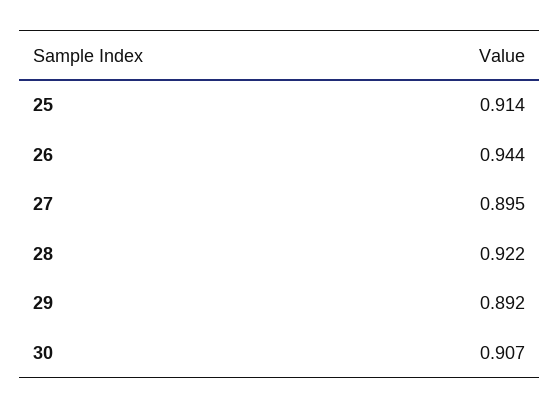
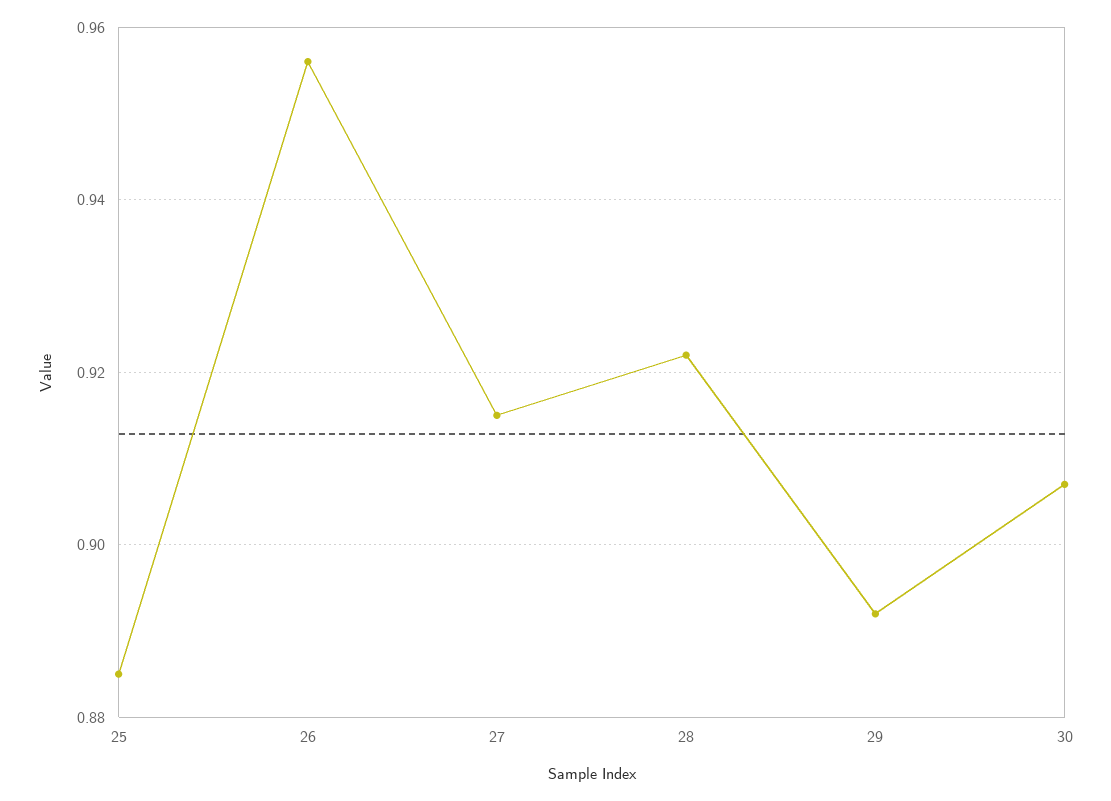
25: 0.914 -> 0.885
26: 0.944 -> 0.955
27: 0.895 -> 0.915

